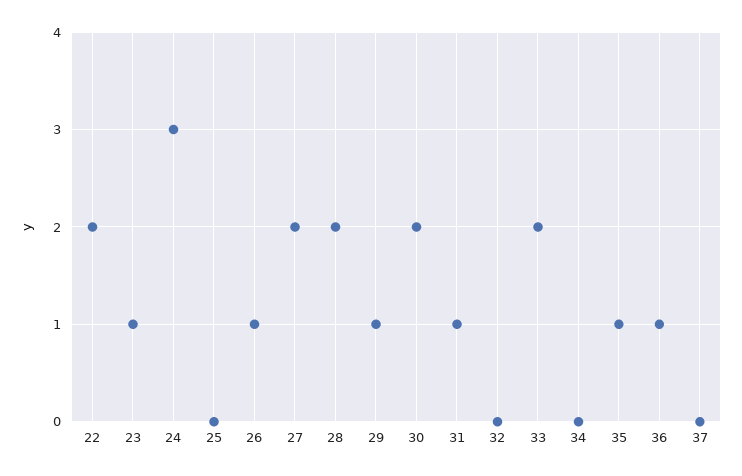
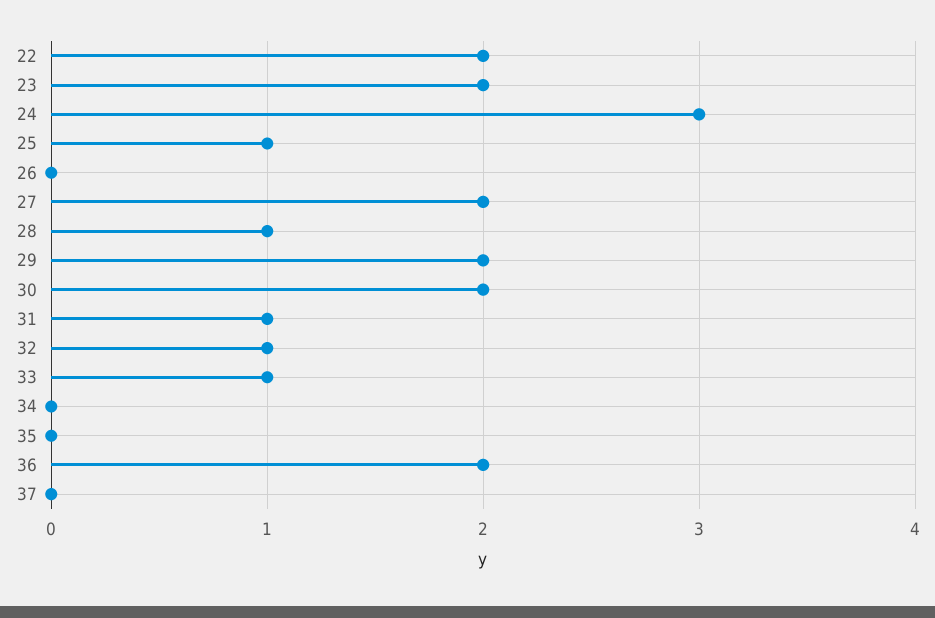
23: 1 -> 2
25: 0 -> 1
26: 1 -> 0
28: 2 -> 1
29: 1 -> 2
32: 0 -> 1
33: 2 -> 1
35: 1 -> 0
36: 1 -> 2

